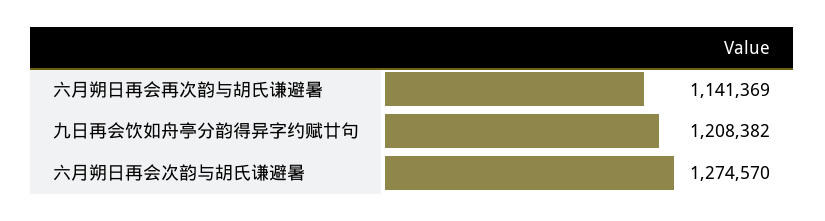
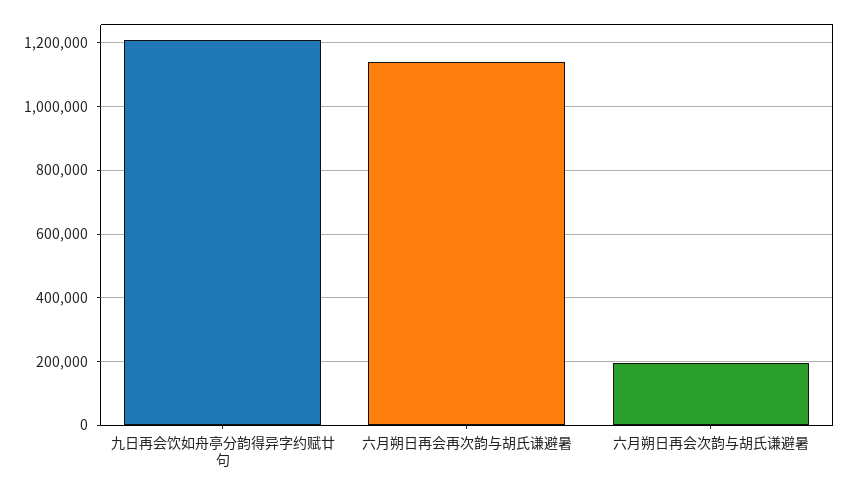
六月朔日再会次韵与胡氏谦避暑: 1274570 -> 200000

